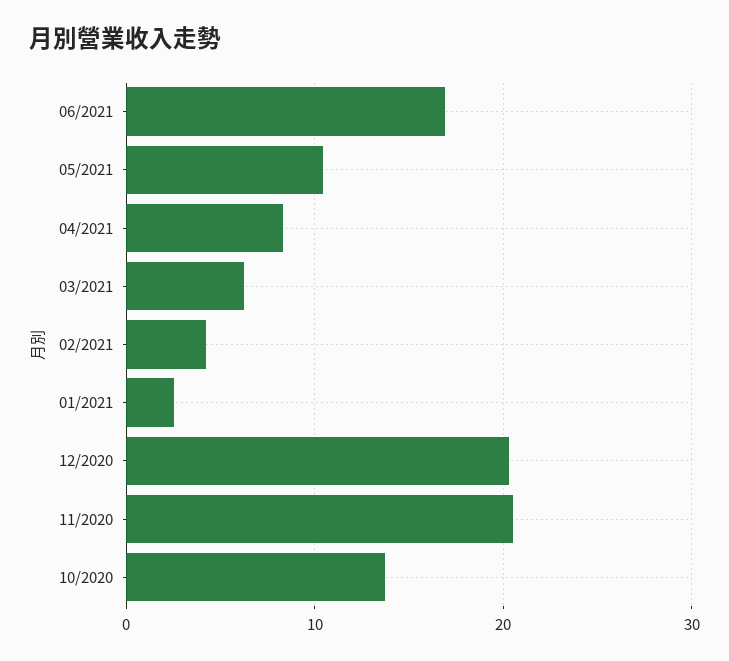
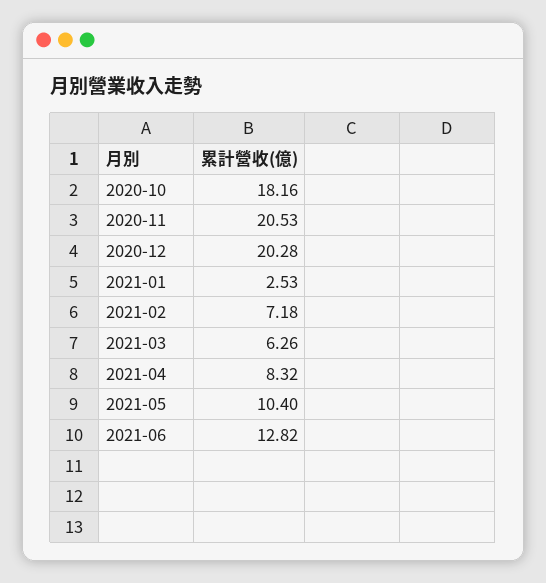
06/2021: 17 -> 12.82
02/2021: 4 -> 7.18
10/2020: 14 -> 18.16

